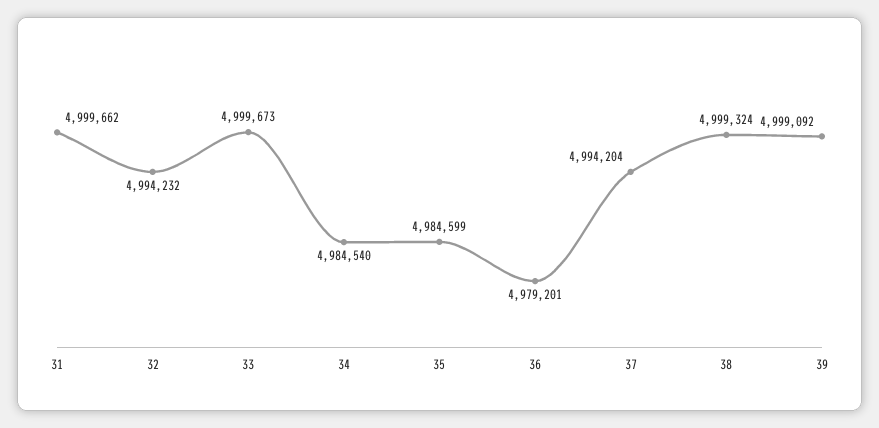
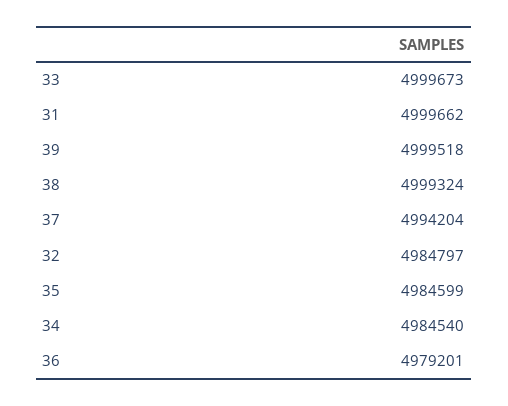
32: 4994232 -> 4984797
39: 4999092 -> 4999518

